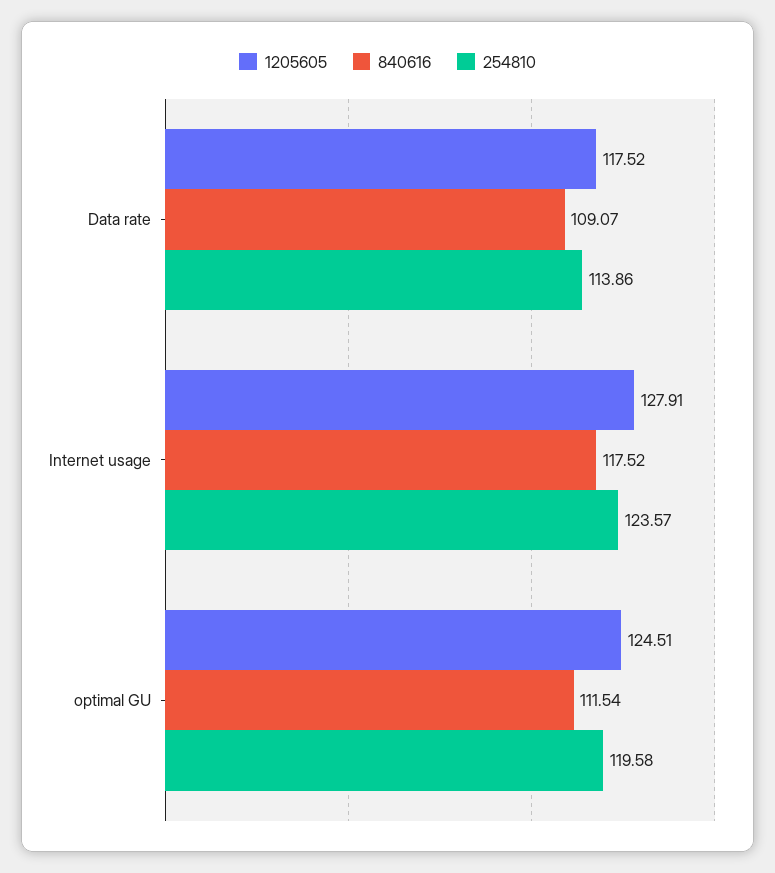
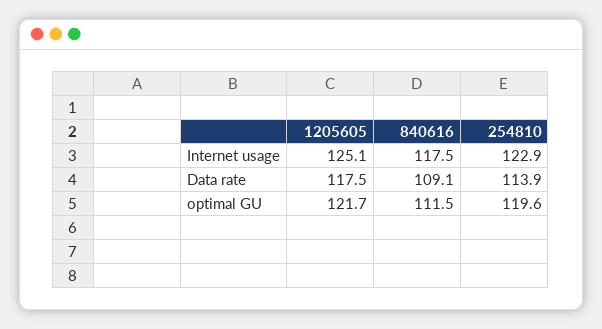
1205605, Internet usage: 127.91 -> 125.1
254810, Internet usage: 123.57 -> 122.9
1205605, optimal GU: 124.51 -> 121.7

